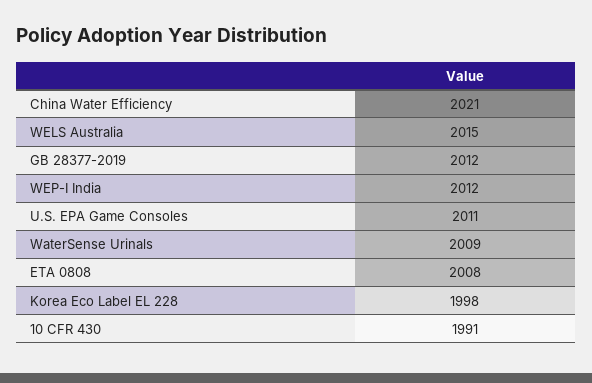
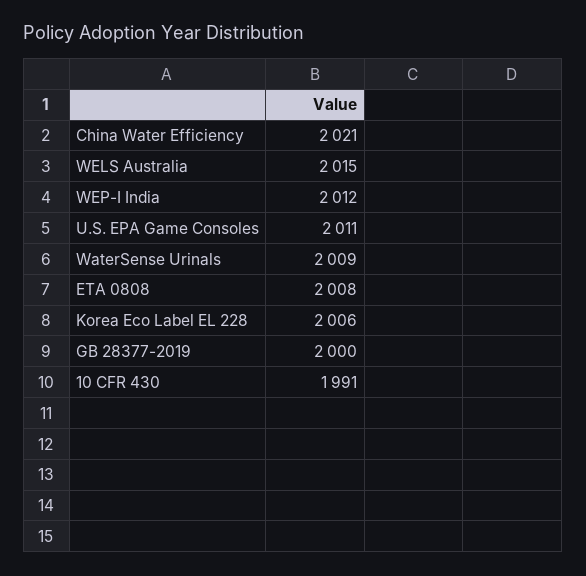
GB 28377-2019: 2012 -> 2000
Korea Eco Label EL 228: 1998 -> 2006

